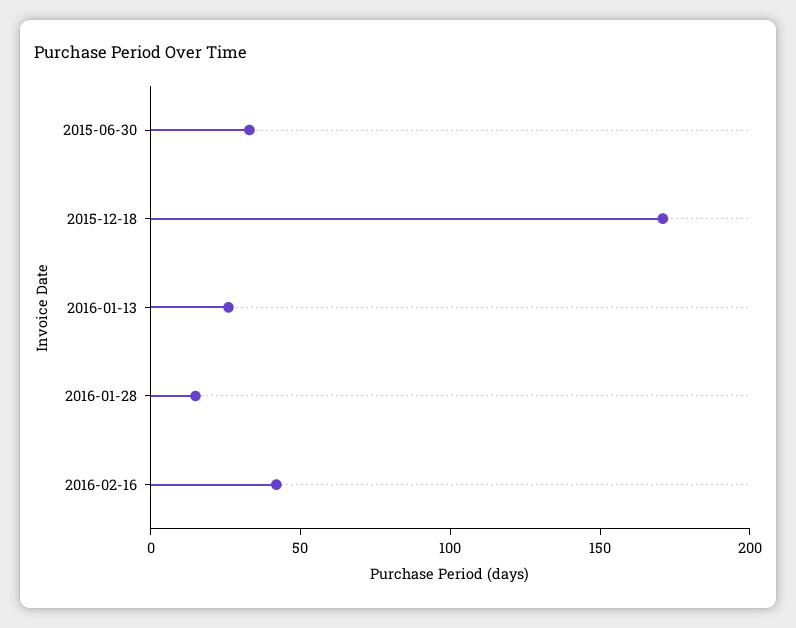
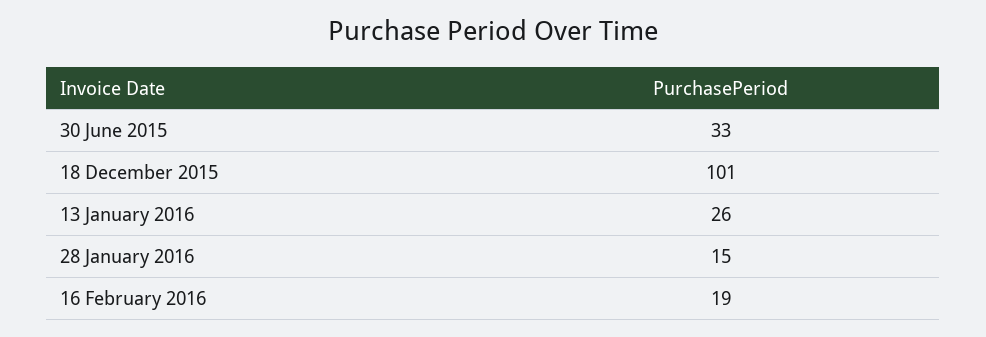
2015-12-18: 170 -> 101
2016-02-16: 40 -> 19

